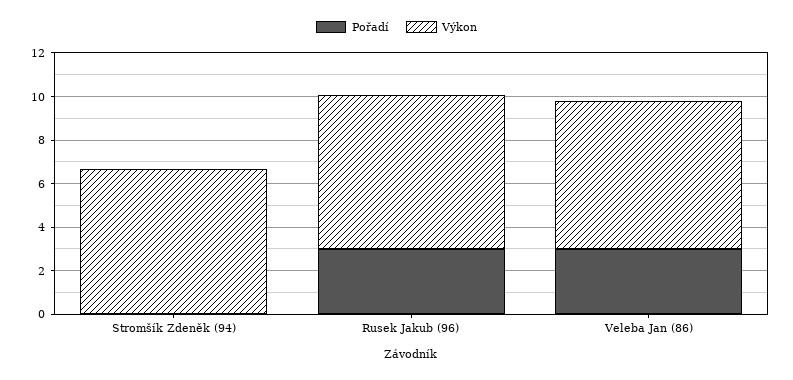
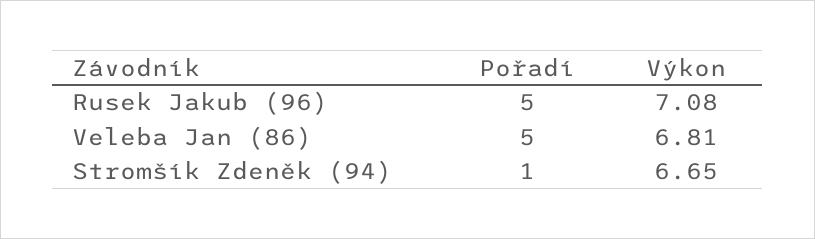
Pořadí, Stromšík Zdeněk (94): 0 -> 1
Pořadí, Rusek Jakub (96): 3 -> 5
Pořadí, Veleba Jan (86): 3 -> 5

